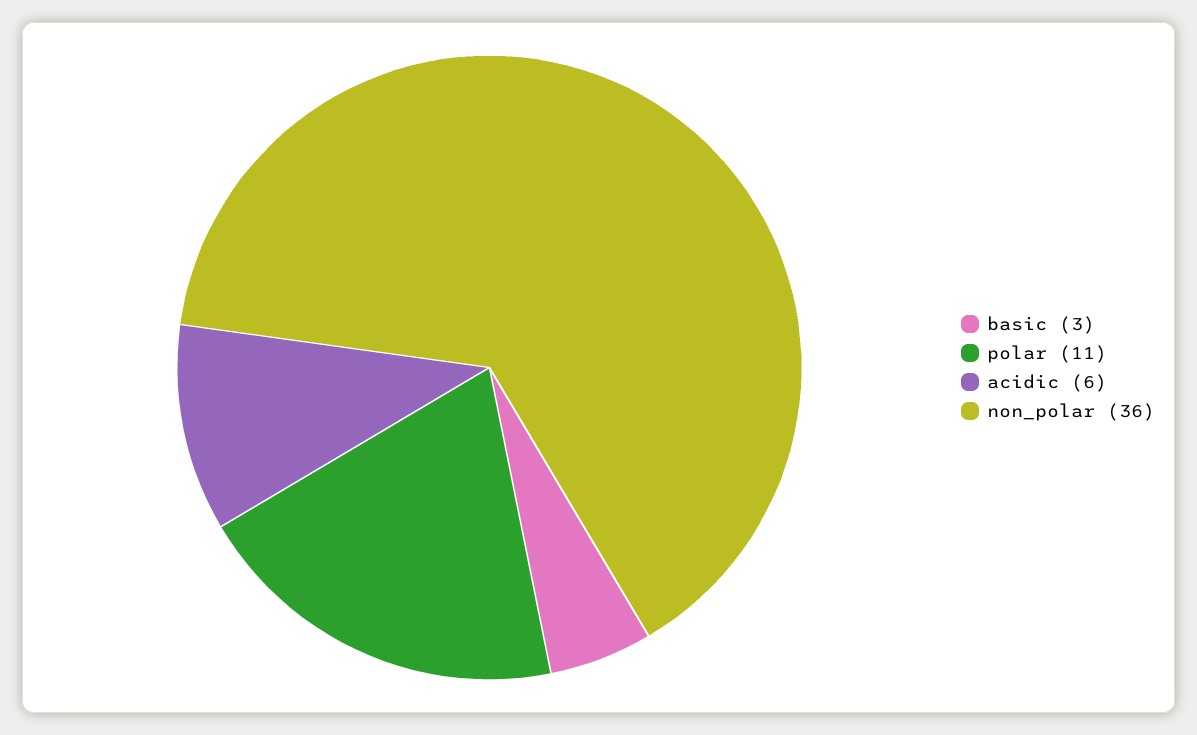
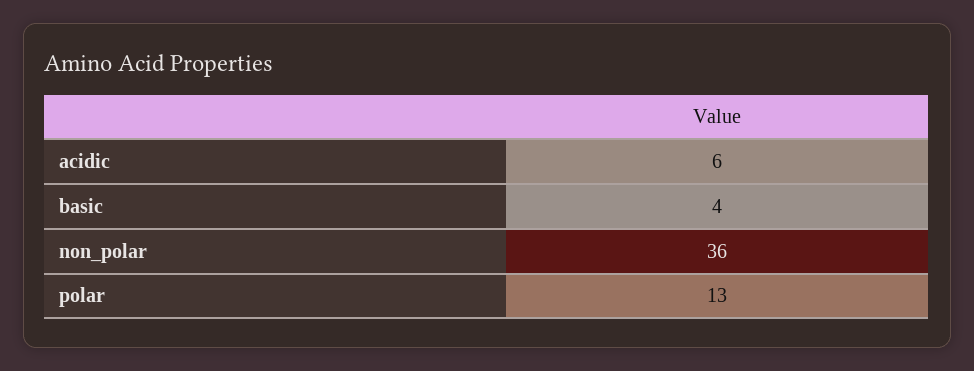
basic: 3 -> 4
polar: 11 -> 13

